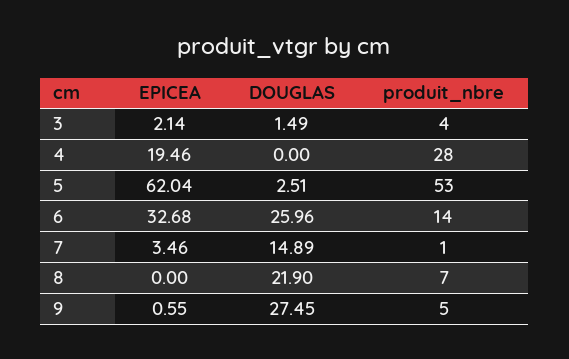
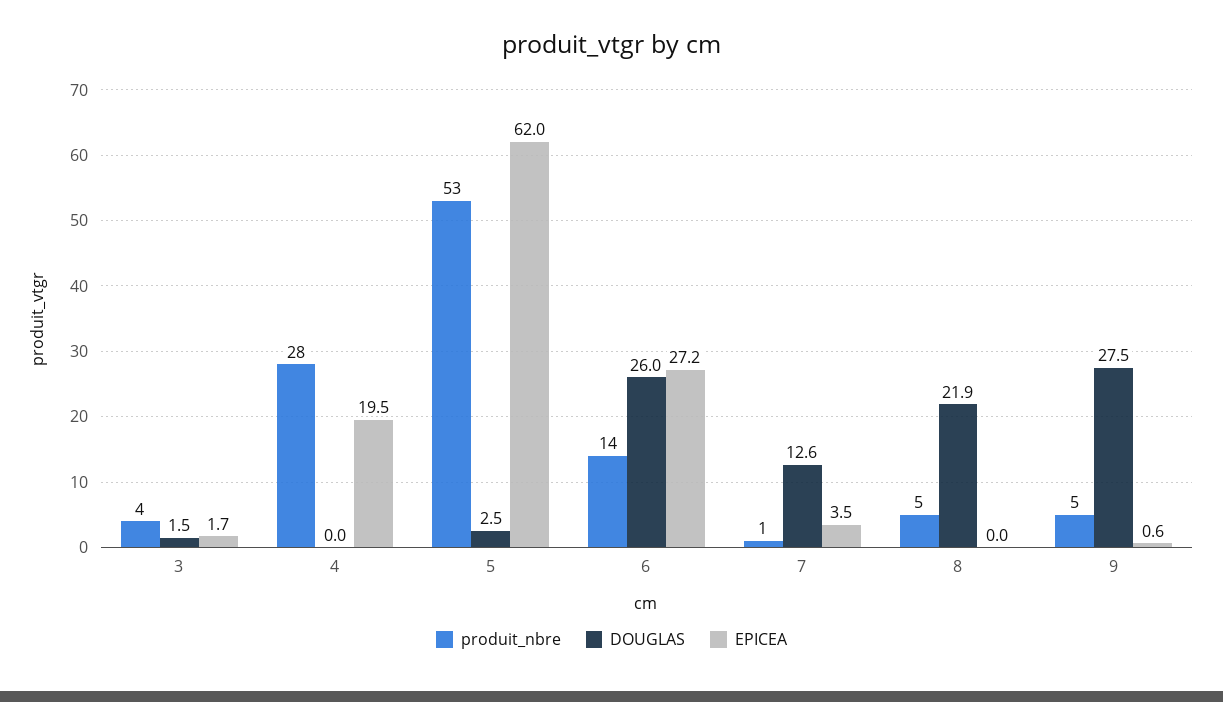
EPICEA, 3: 2.14 -> 1.7
EPICEA, 6: 32.68 -> 27.2
DOUGLAS, 7: 14.89 -> 12.6
produit_nbre, 8: 7 -> 5

